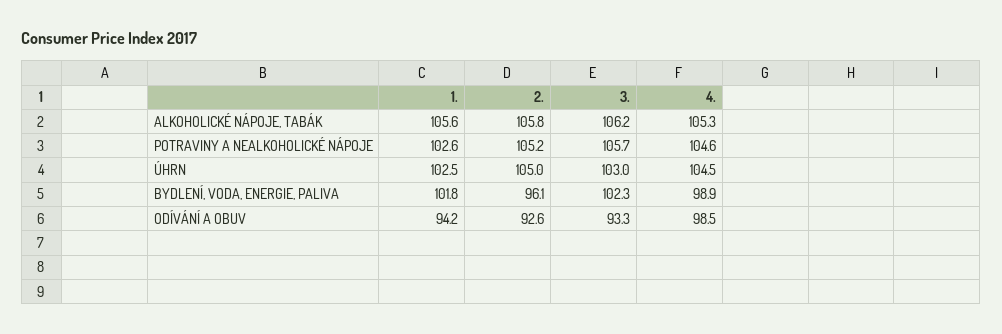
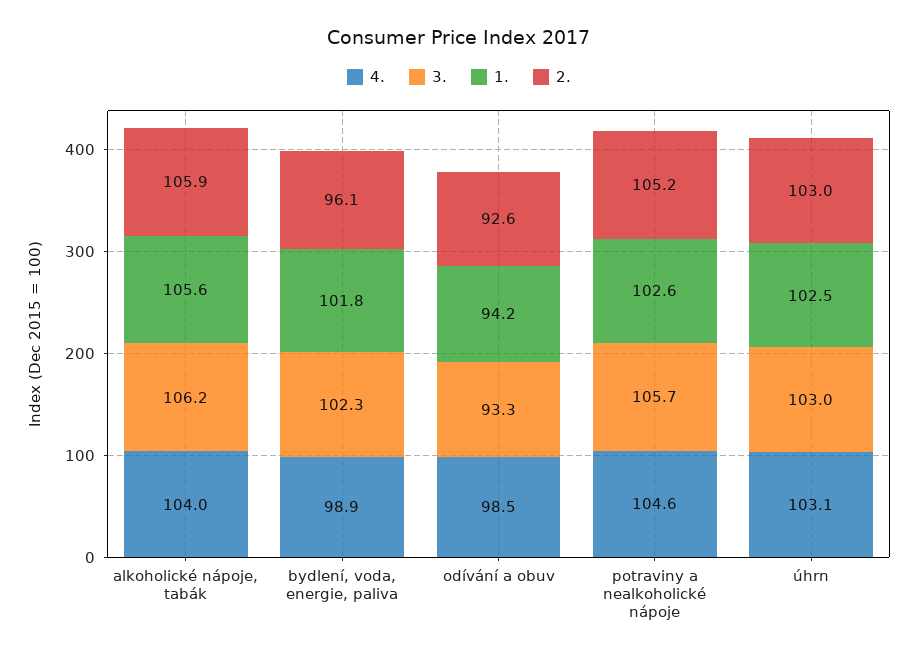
2., ALKOHOLICKÉ NÁPOJE, TABÁK: 105.8 -> 105.9
4., ALKOHOLICKÉ NÁPOJE, TABÁK: 105.3 -> 104
2., ÚHRN: 105 -> 103
4., ÚHRN: 104.5 -> 103.1

